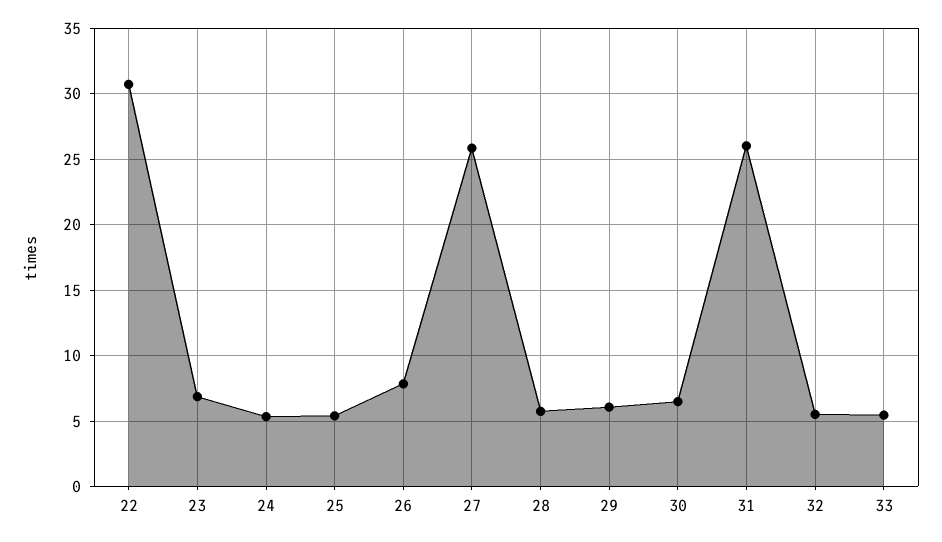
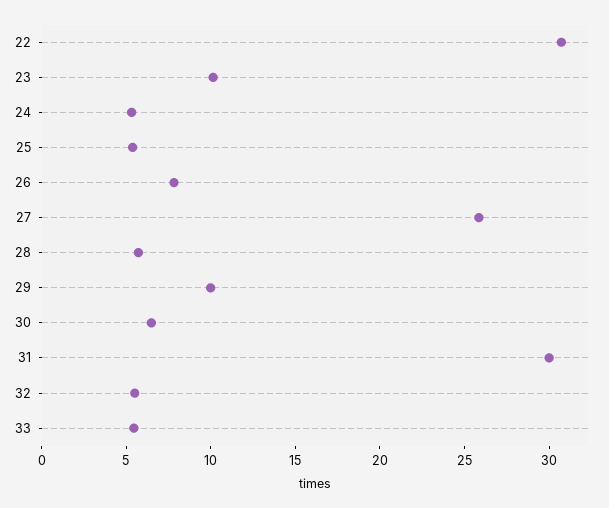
23: 7 -> 10
29: 6 -> 10
31: 26 -> 30

